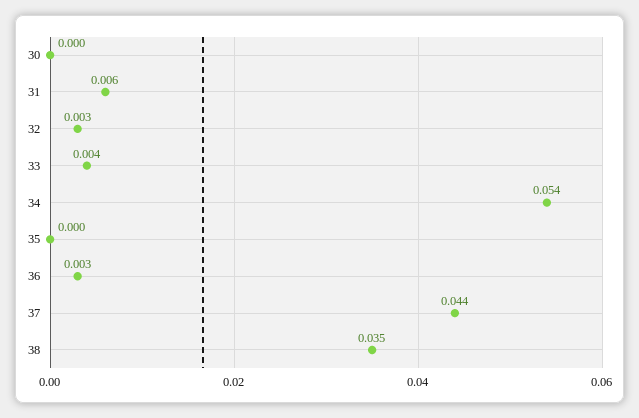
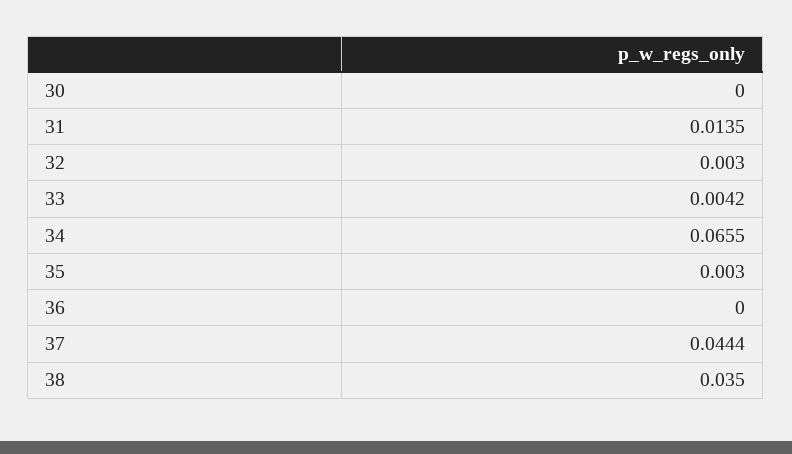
31: 0.006 -> 0.0135
34: 0.054 -> 0.0655
35: 0 -> 0.003
36: 0.003 -> 0

